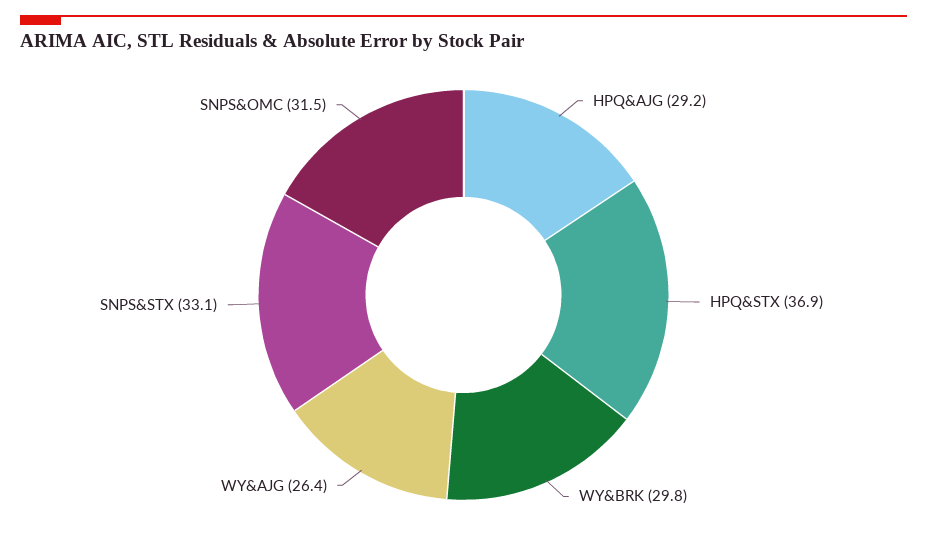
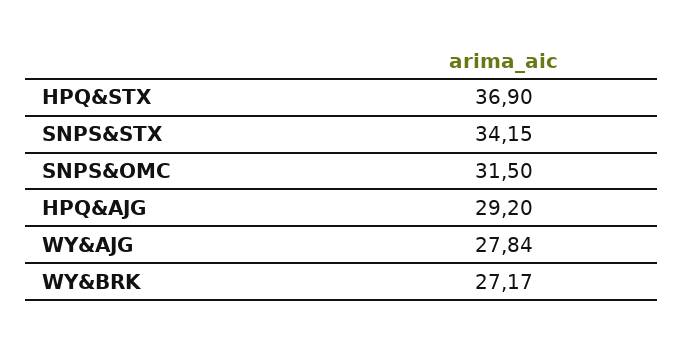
WY&BRK: 29.8 -> 27.17
WY&AJG: 26.4 -> 27.84
SNPS&STX: 33.1 -> 34.15

